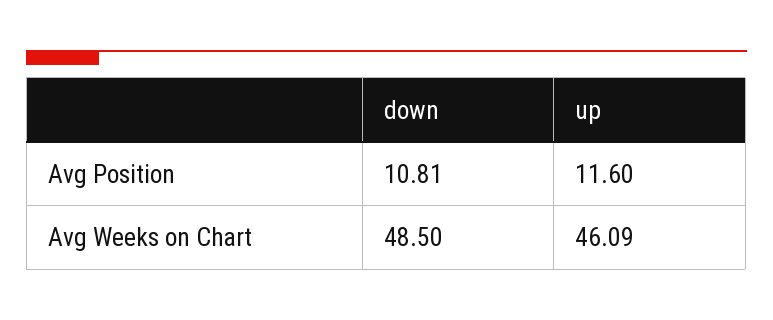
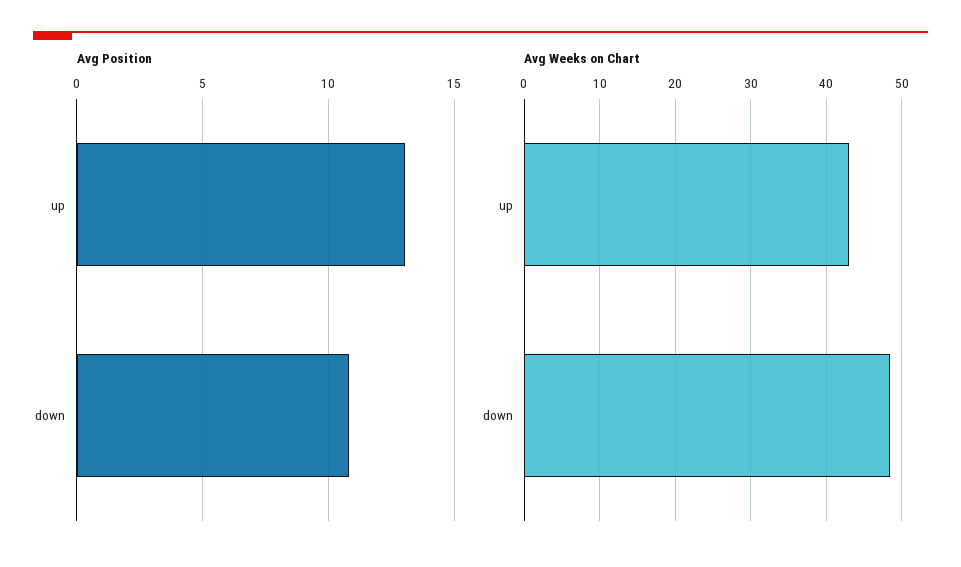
Avg Position, up: 11.6 -> 13
Avg Weeks on Chart, up: 46.09 -> 43

